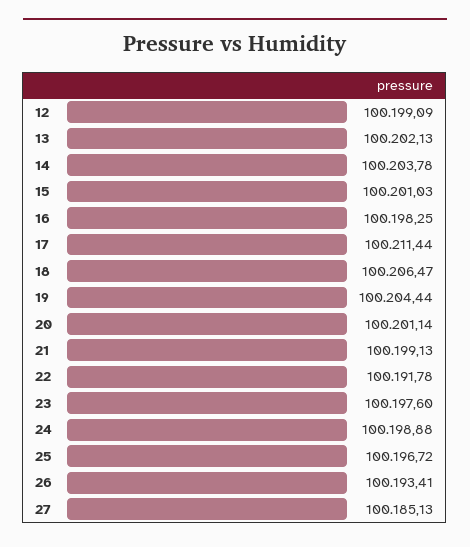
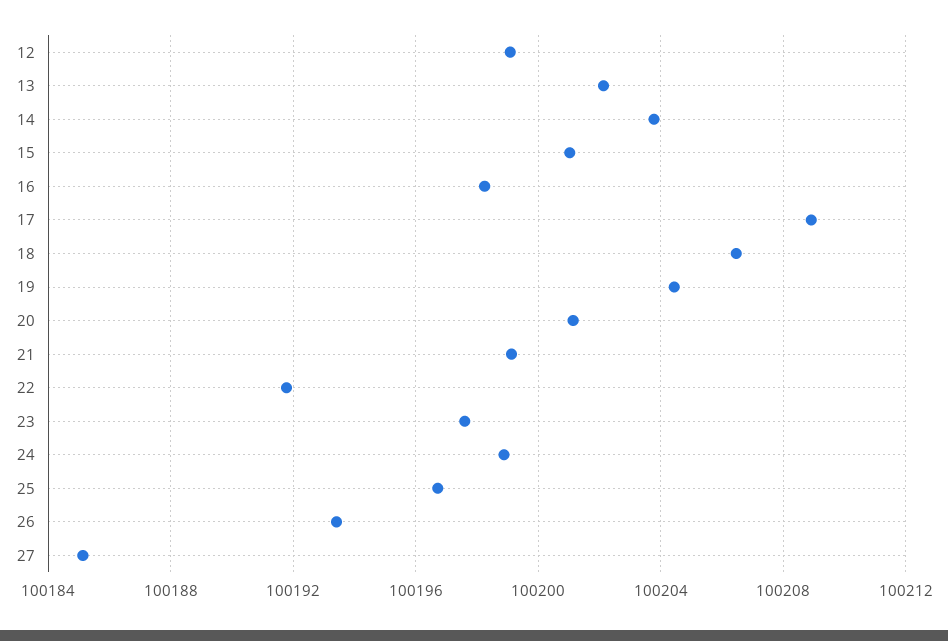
17: 100211.44 -> 100209

